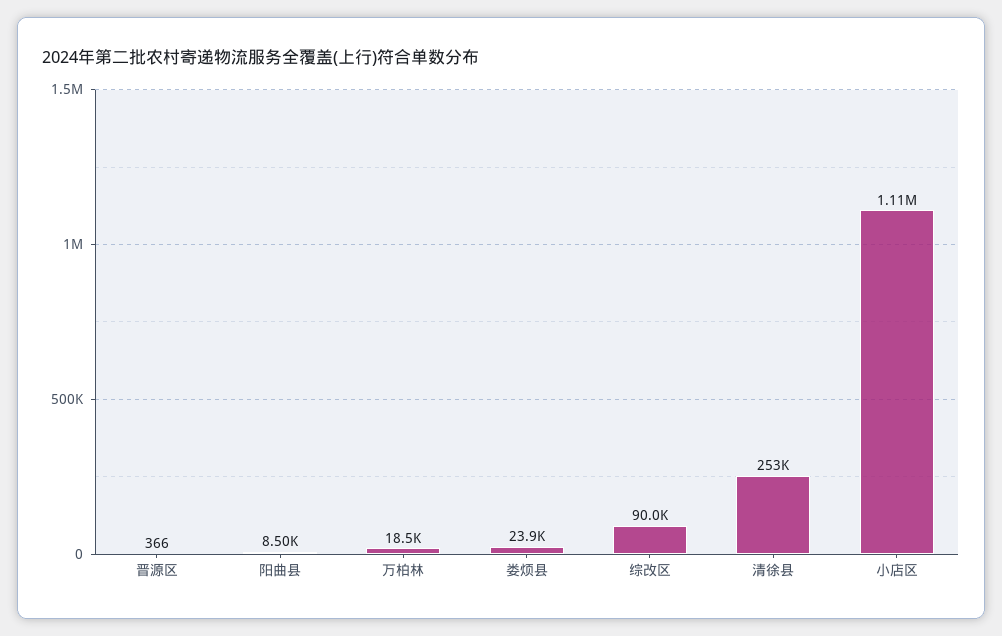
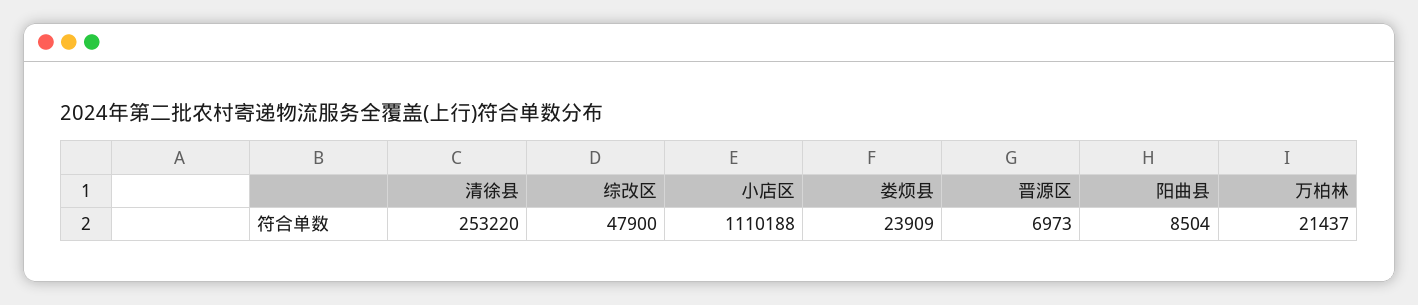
晋源区: 366 -> 6973
万柏林: 18500 -> 21437
综改区: 90000 -> 47900

